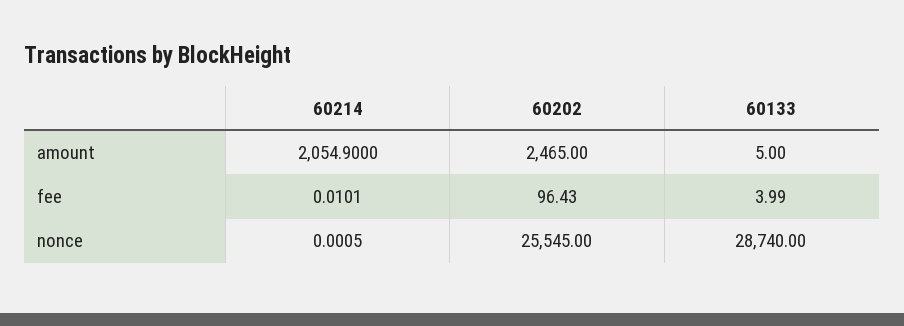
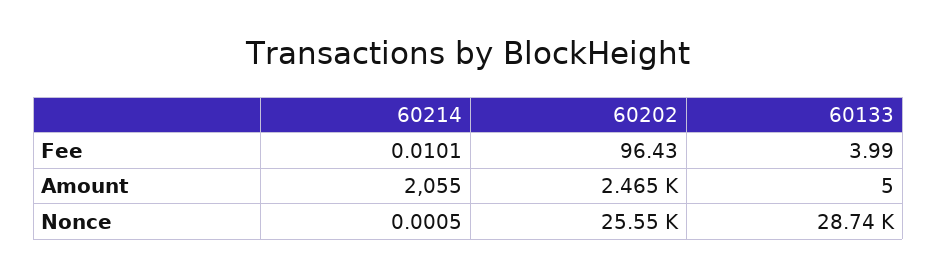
60214, amount: 2054.9 -> 2055

